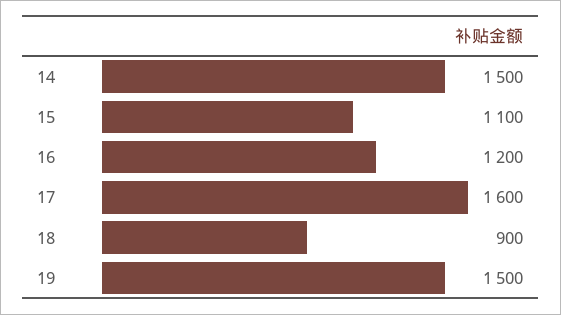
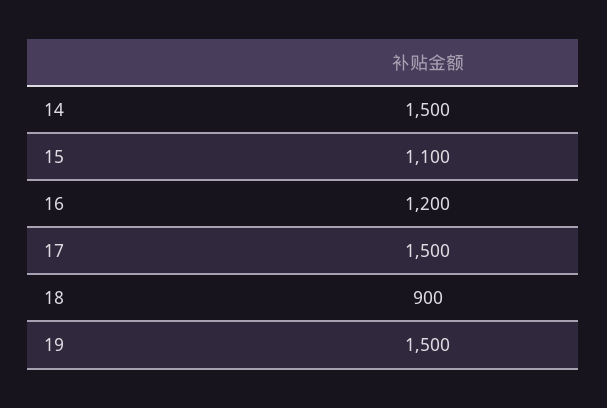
17: 1600 -> 1500

